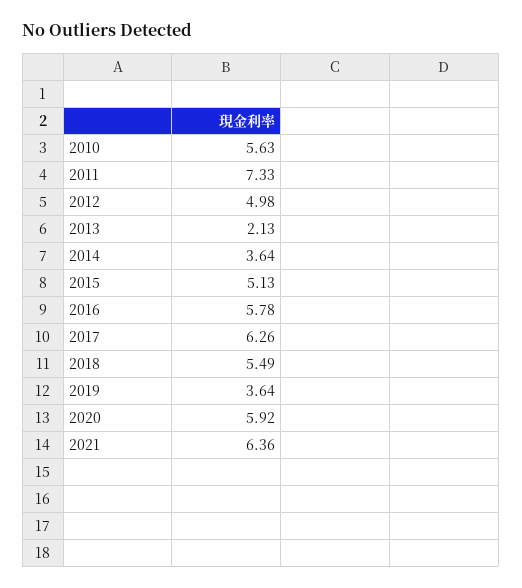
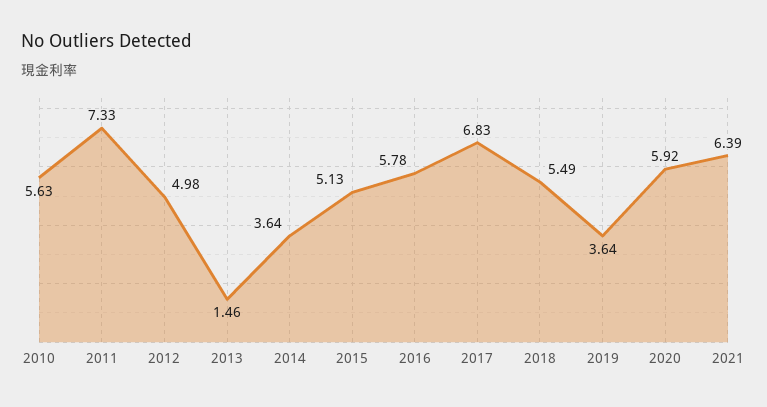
2013: 2.13 -> 1.46
2017: 6.26 -> 6.83
2021: 6.36 -> 6.39

